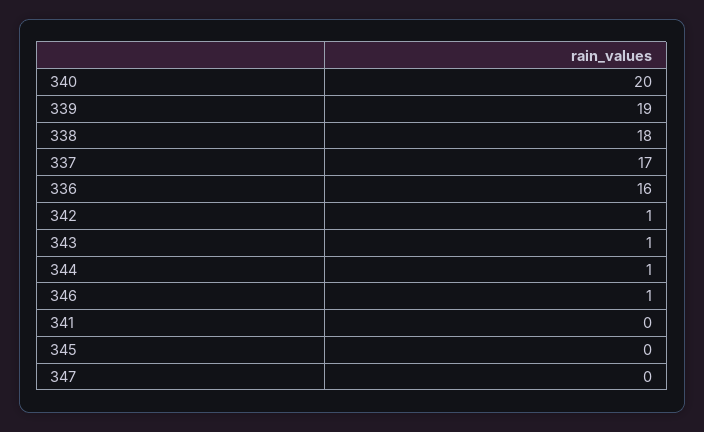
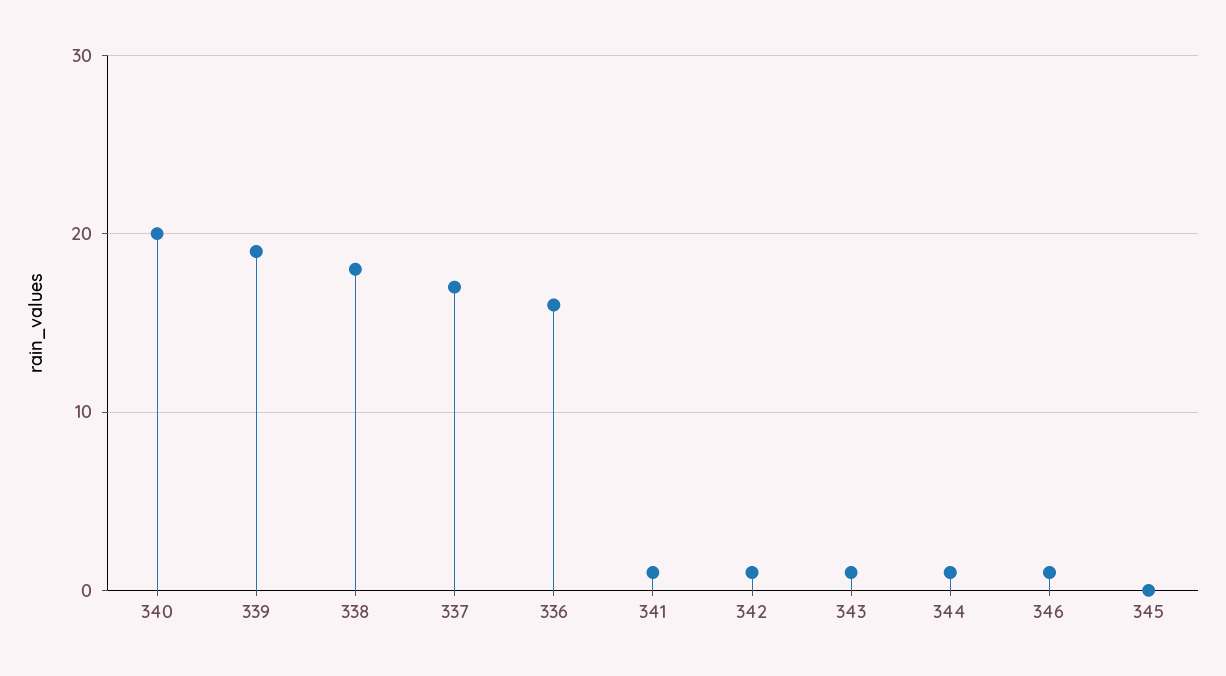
341: 0 -> 1
347: 0 -> none

